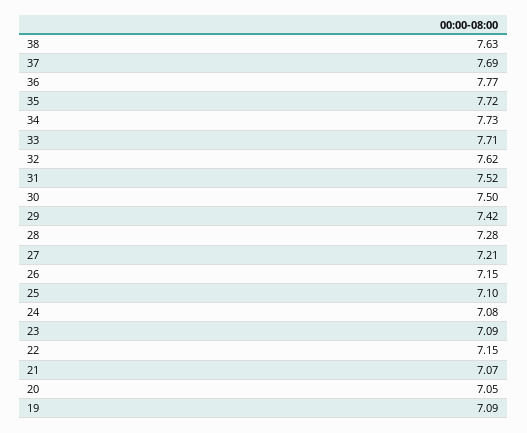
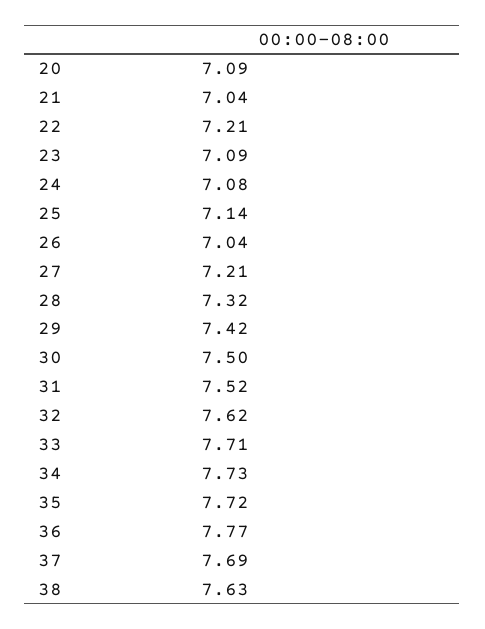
28: 7.28 -> 7.32
26: 7.15 -> 7.04
25: 7.1 -> 7.14
22: 7.15 -> 7.21
21: 7.07 -> 7.04
20: 7.05 -> 7.09
19: 7.09 -> none

